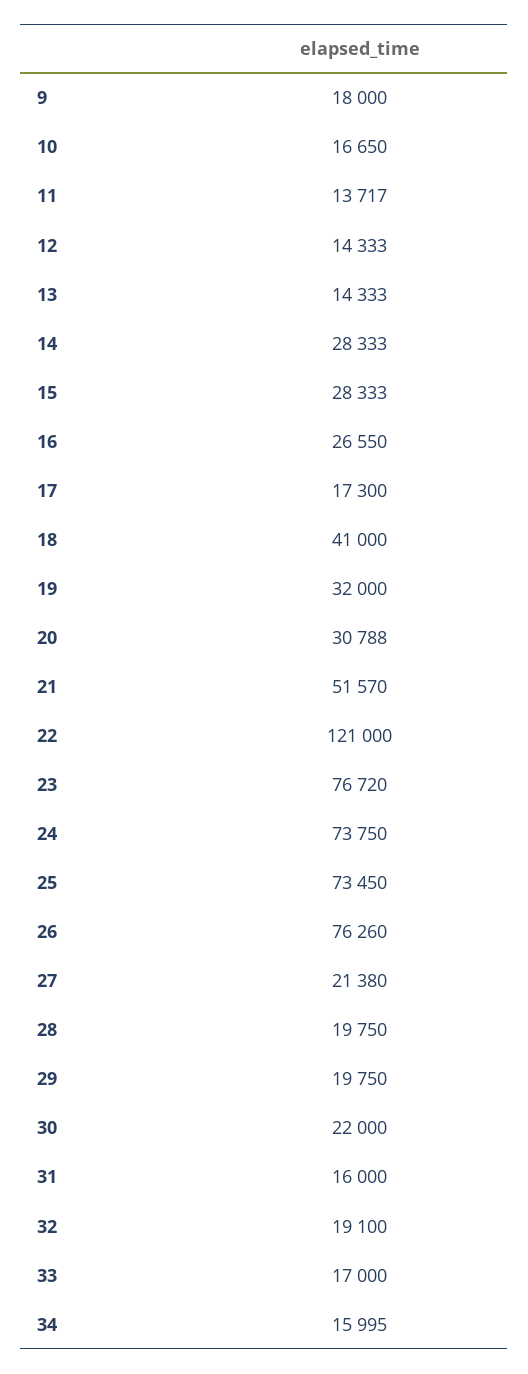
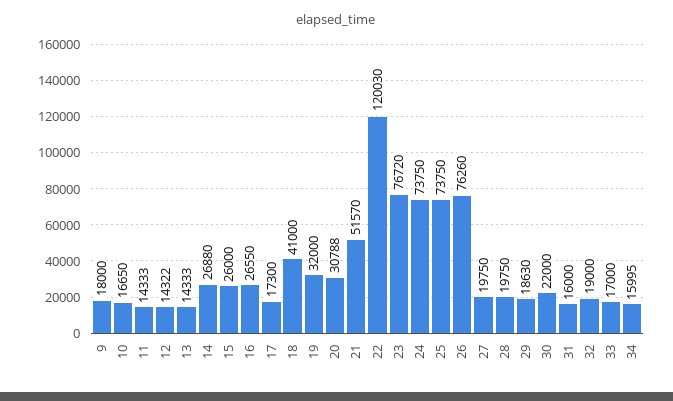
11: 13717 -> 14333
12: 14333 -> 14322
14: 28333 -> 26880
15: 28333 -> 26000
22: 121000 -> 120030
25: 73450 -> 73750
27: 21380 -> 19750
29: 19750 -> 18630
32: 19100 -> 19000

